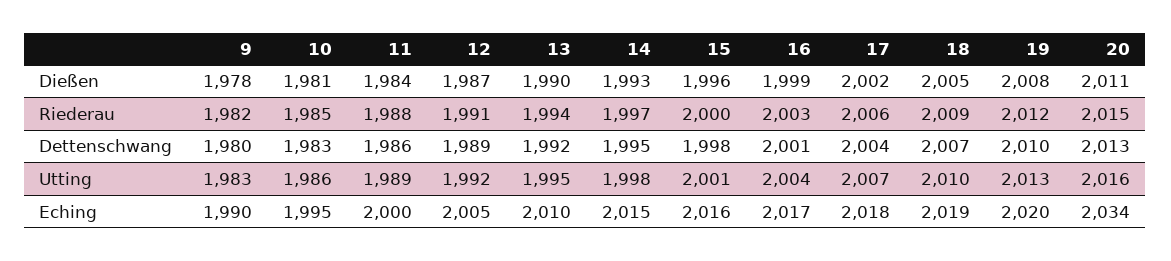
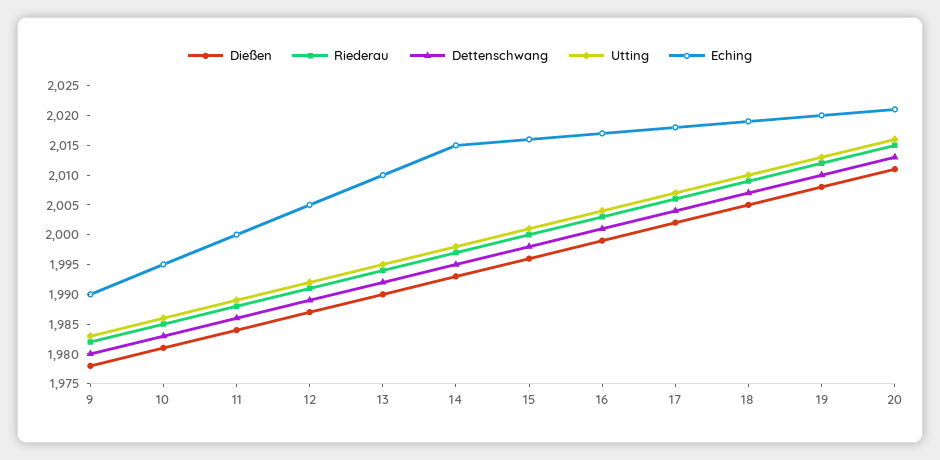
Eching, 20: 2034 -> 2020

